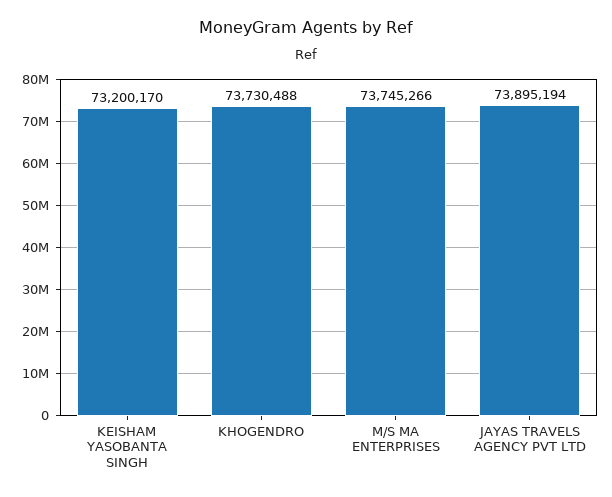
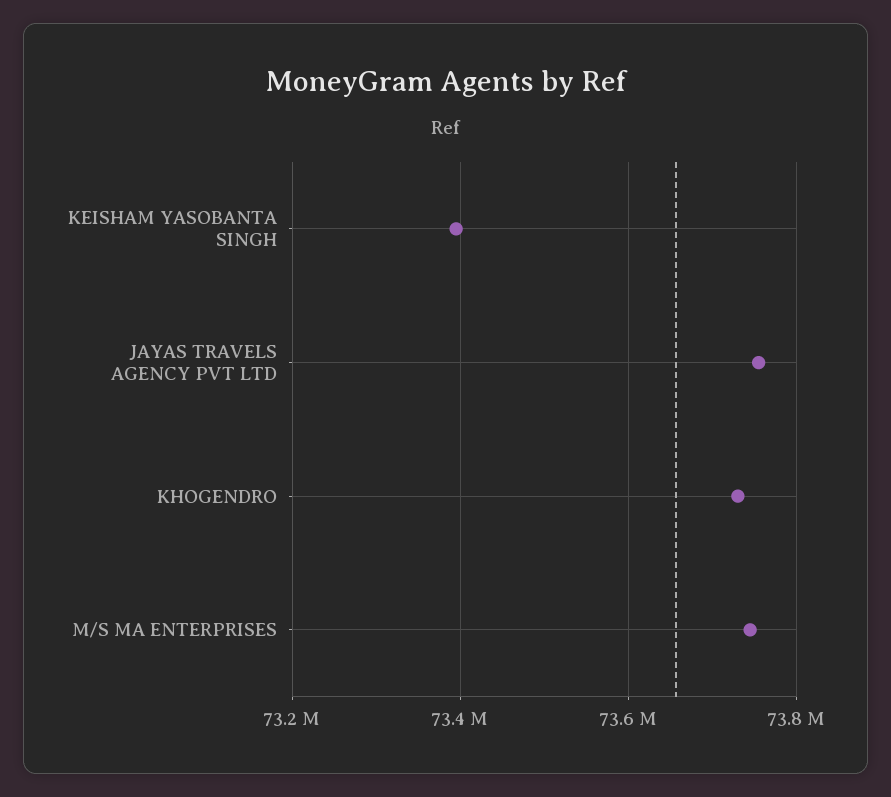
KEISHAM YASOBANTA SINGH: 73200170 -> 73400000
JAYAS TRAVELS AGENCY PVT LTD: 73895194 -> 73760000

